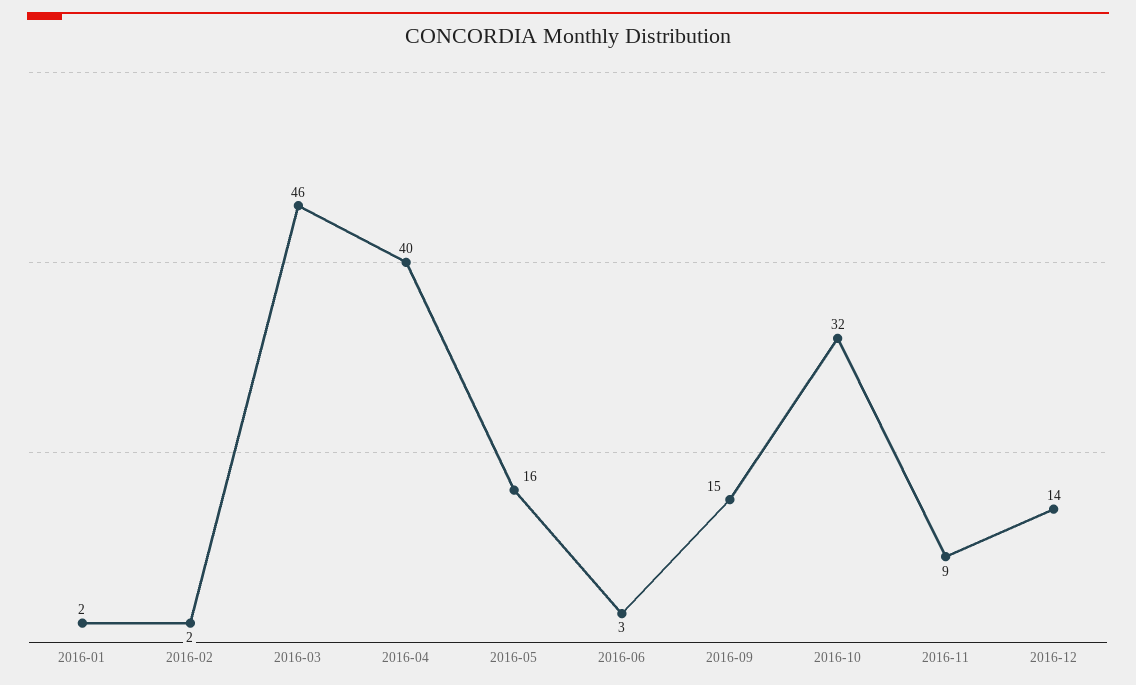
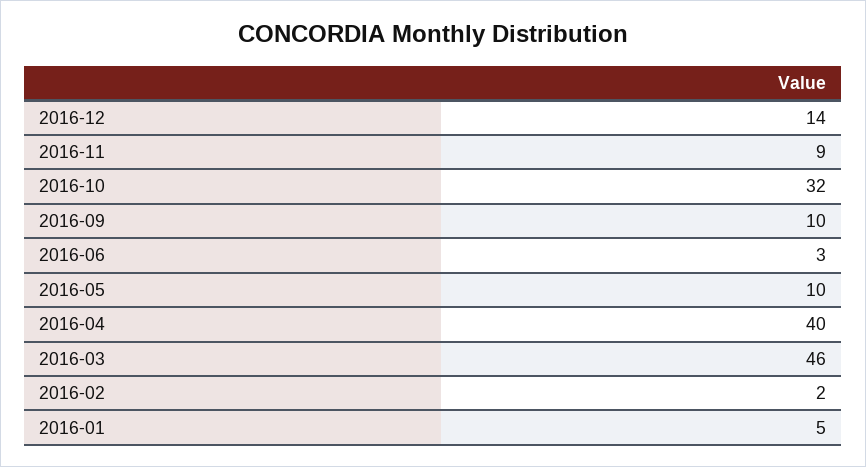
2016-01: 2 -> 5
2016-05: 16 -> 10
2016-09: 15 -> 10

